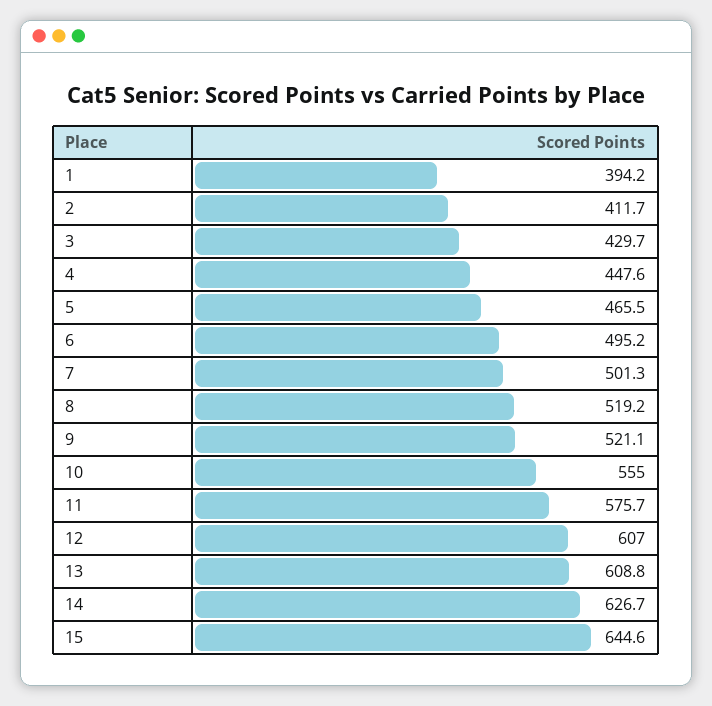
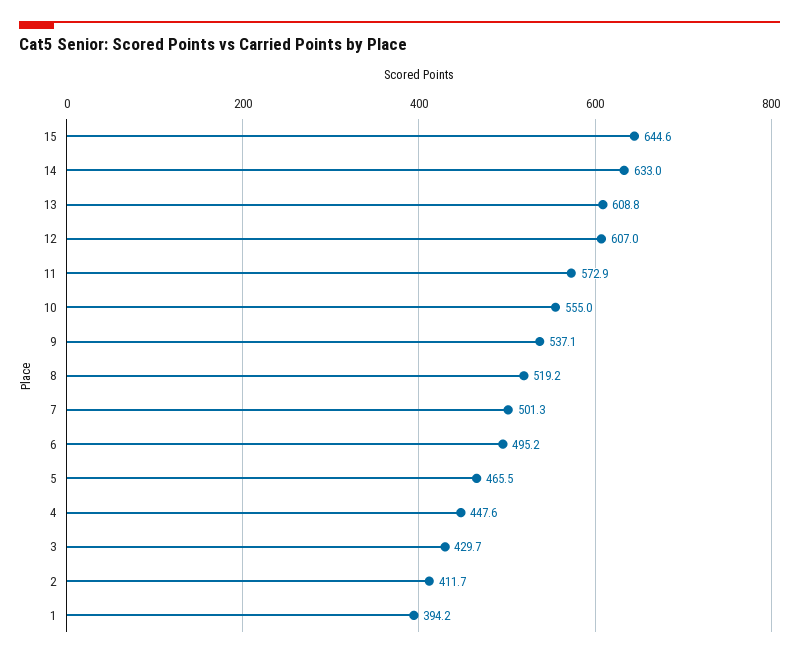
9: 521.1 -> 537.1
11: 575.7 -> 572.9
14: 626.7 -> 633

